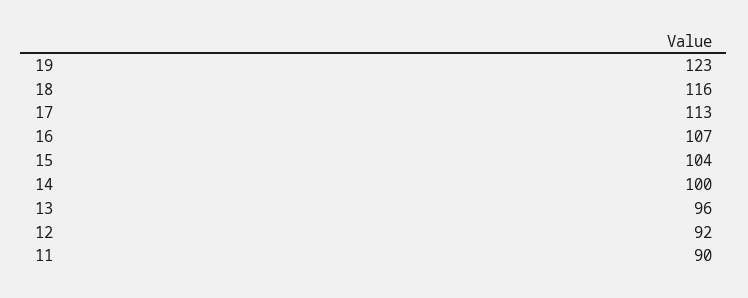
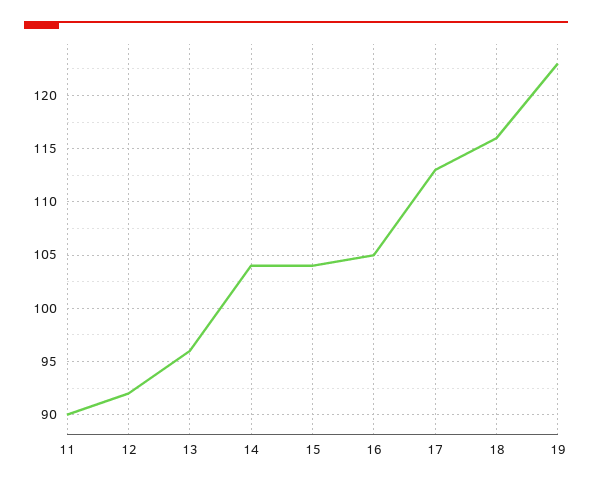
16: 107 -> 105
14: 100 -> 104

